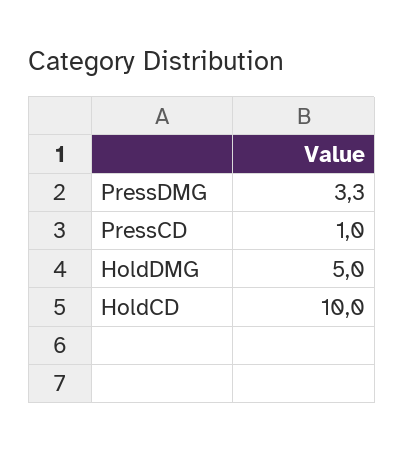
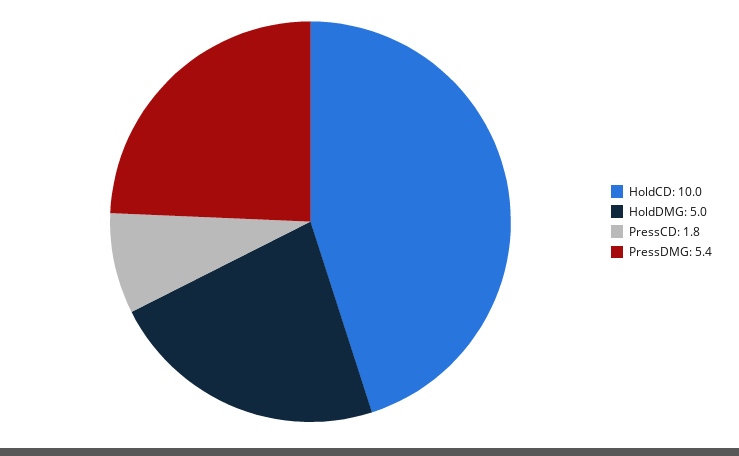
PressDMG: 3.3 -> 5.4
PressCD: 1 -> 1.8

